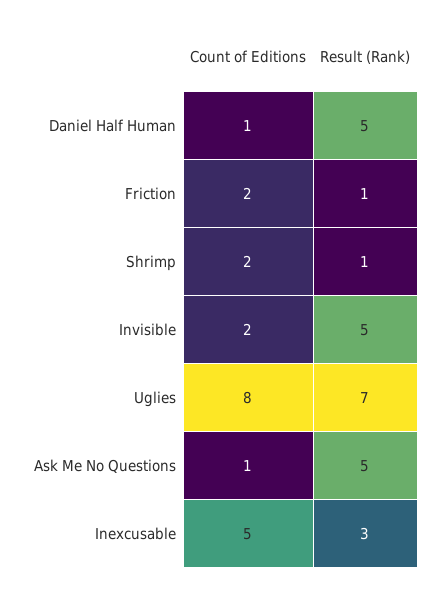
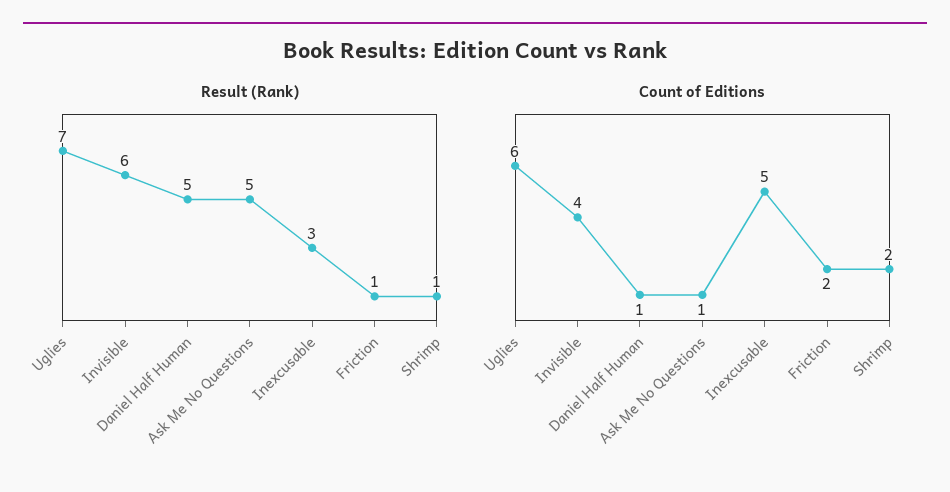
Count of Editions, Invisible: 2 -> 4
Result (Rank), Invisible: 5 -> 6
Count of Editions, Uglies: 8 -> 6

